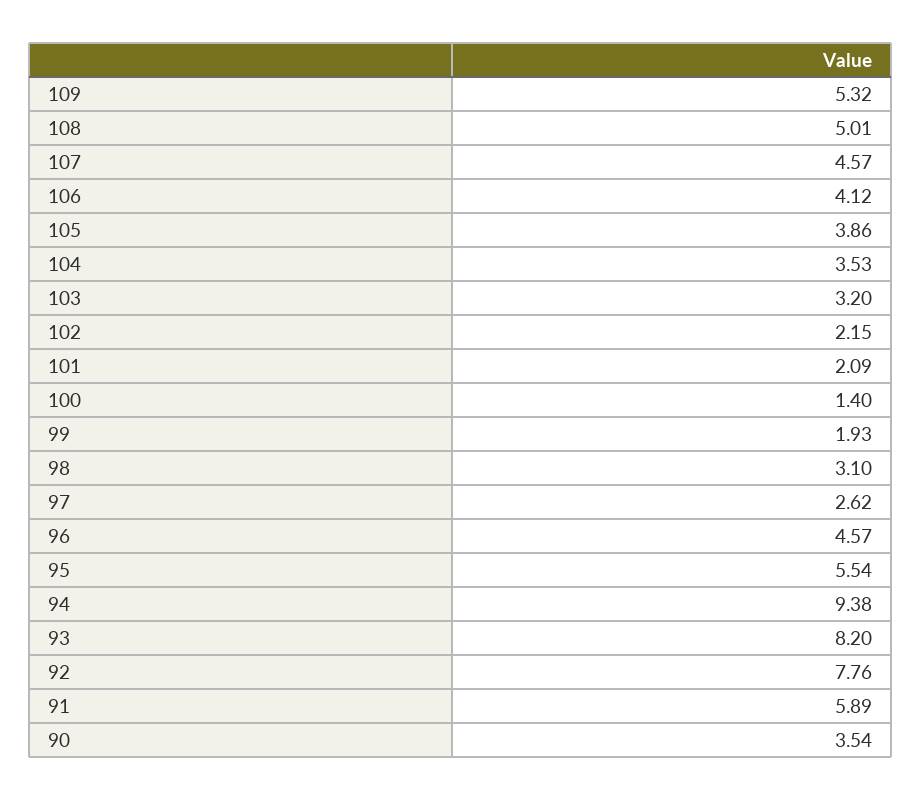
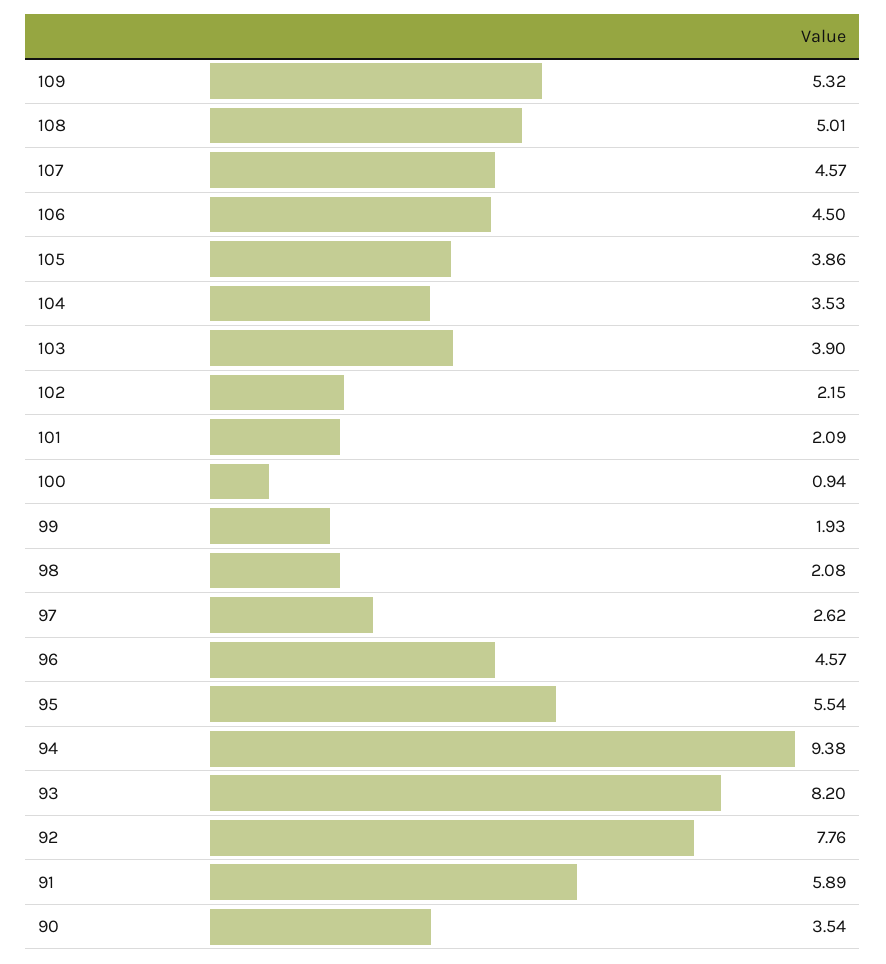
106: 4.12 -> 4.5
103: 3.2 -> 3.9
100: 1.4 -> 0.94
98: 3.1 -> 2.08

